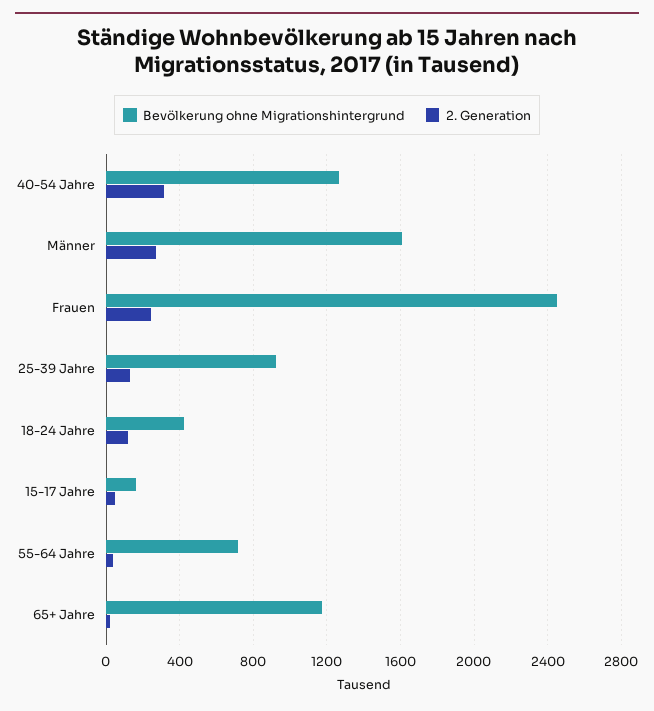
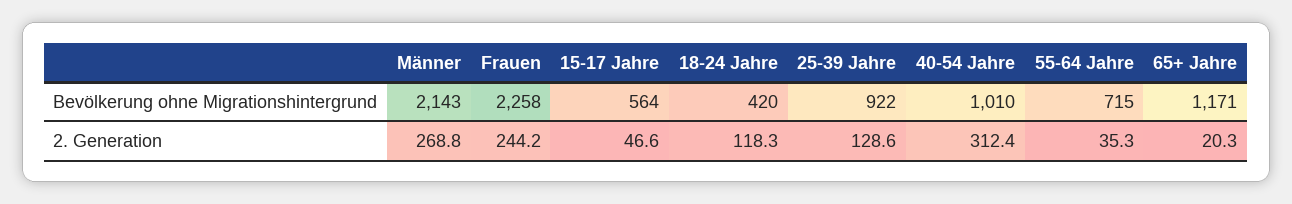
Bevölkerung ohne Migrationshintergrund, 40-54 Jahre: 1250 -> 1010
Bevölkerung ohne Migrationshintergrund, Männer: 1600 -> 2143
Bevölkerung ohne Migrationshintergrund, Frauen: 2450 -> 2258
Bevölkerung ohne Migrationshintergrund, 15-17 Jahre: 150 -> 564

